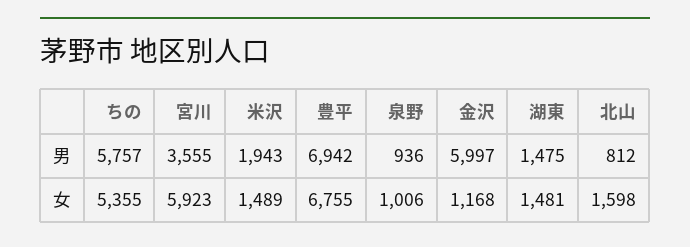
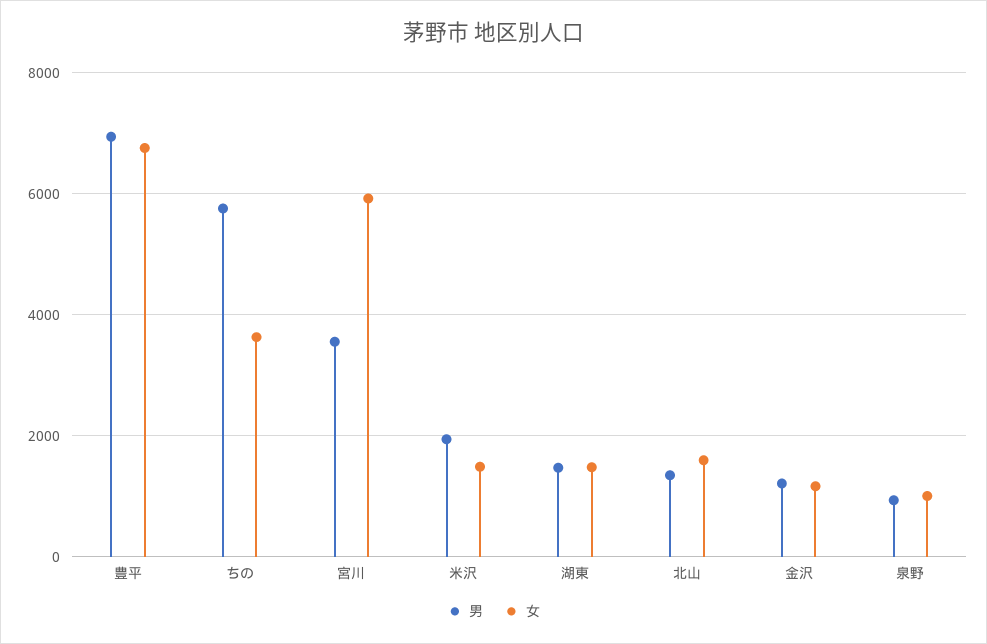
男, 金沢: 5997 -> 1200
男, 北山: 812 -> 1400
女, ちの: 5355 -> 3600

